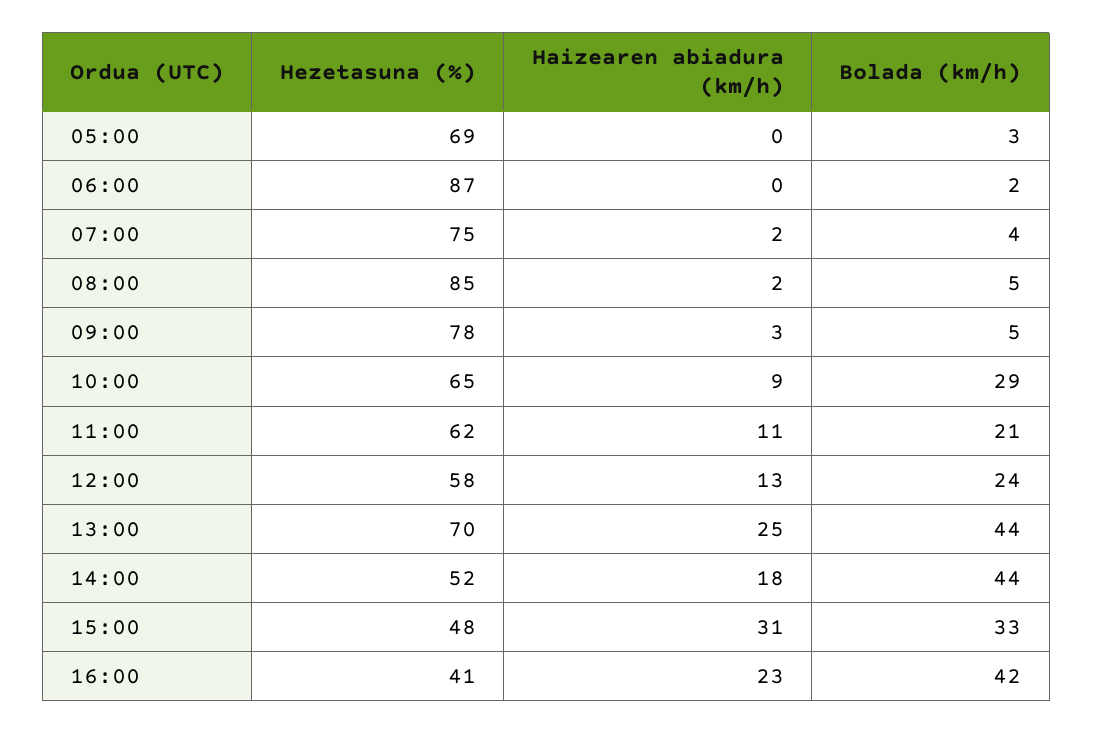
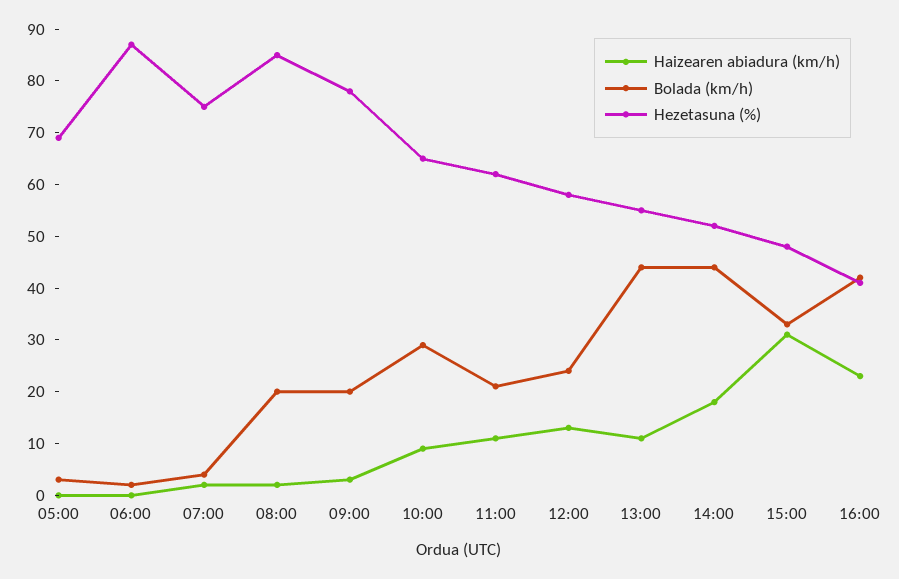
Bolada (km/h), 08:00: 5 -> 20
Bolada (km/h), 09:00: 5 -> 20
Hezetasuna (%), 13:00: 70 -> 55
Haizearen abiadura (km/h), 13:00: 25 -> 10

